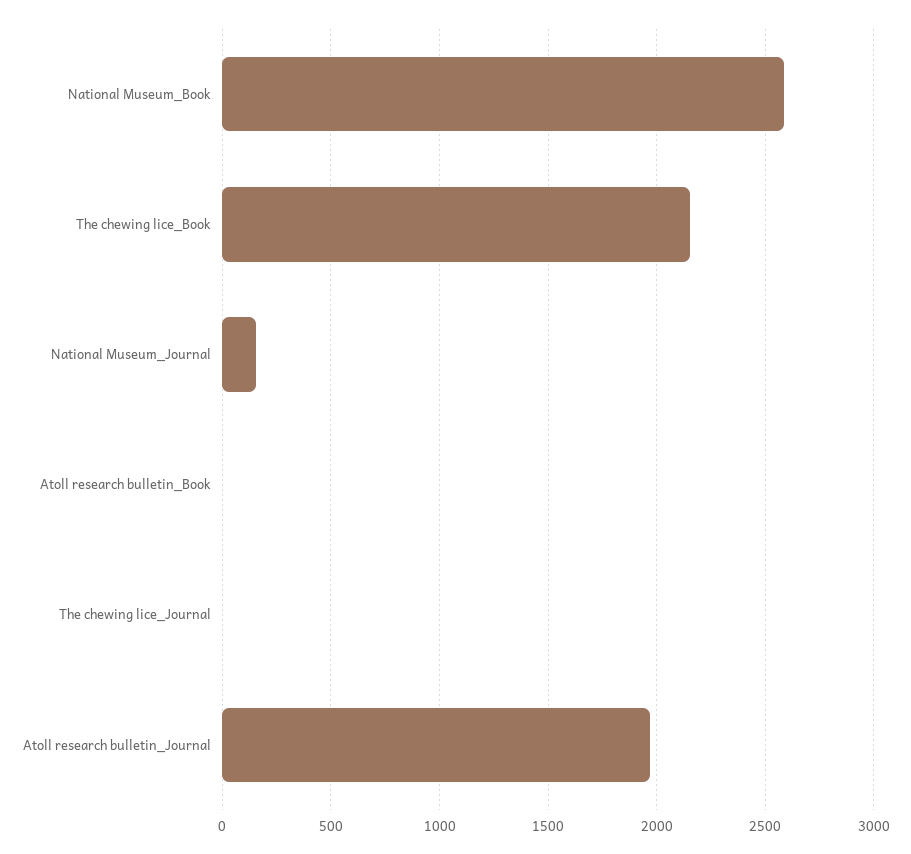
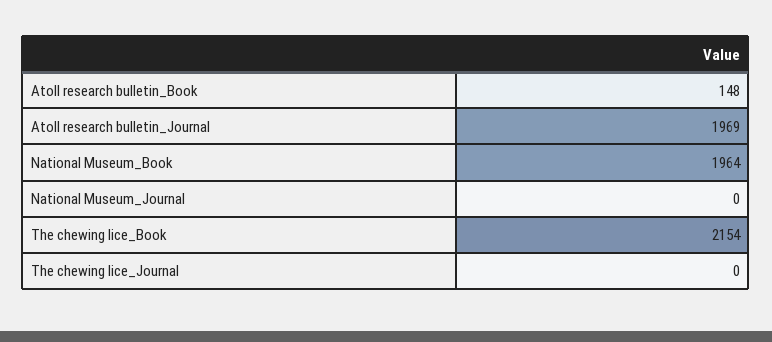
National Museum_Book: 2600 -> 1964
National Museum_Journal: 150 -> 0
Atoll research bulletin_Book: 0 -> 148

